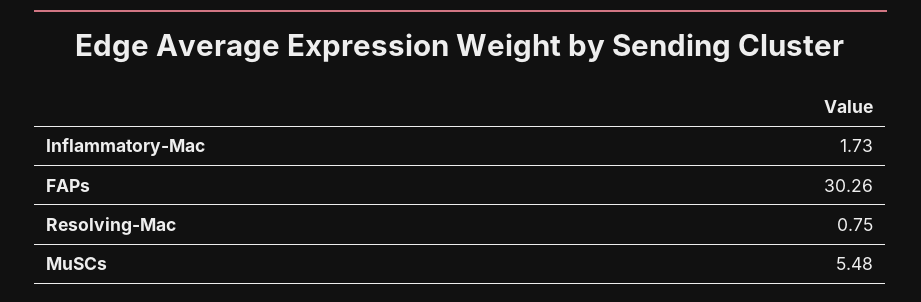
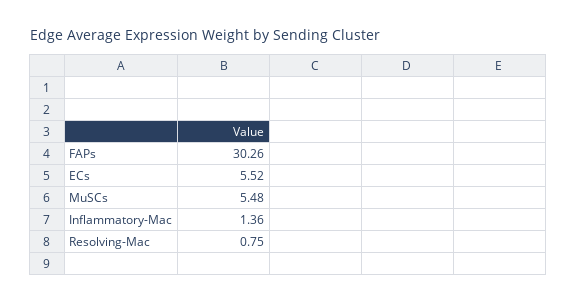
Inflammatory-Mac: 1.73 -> 1.36
ECs: none -> 5.52

